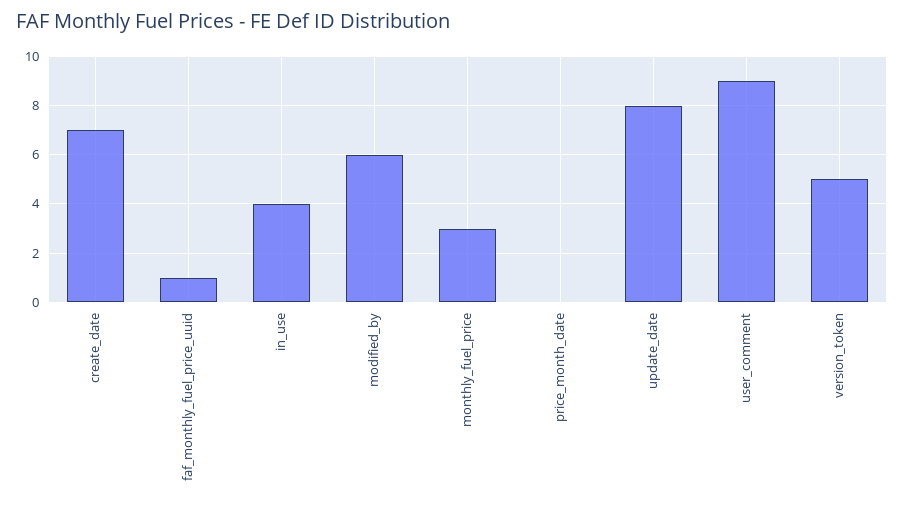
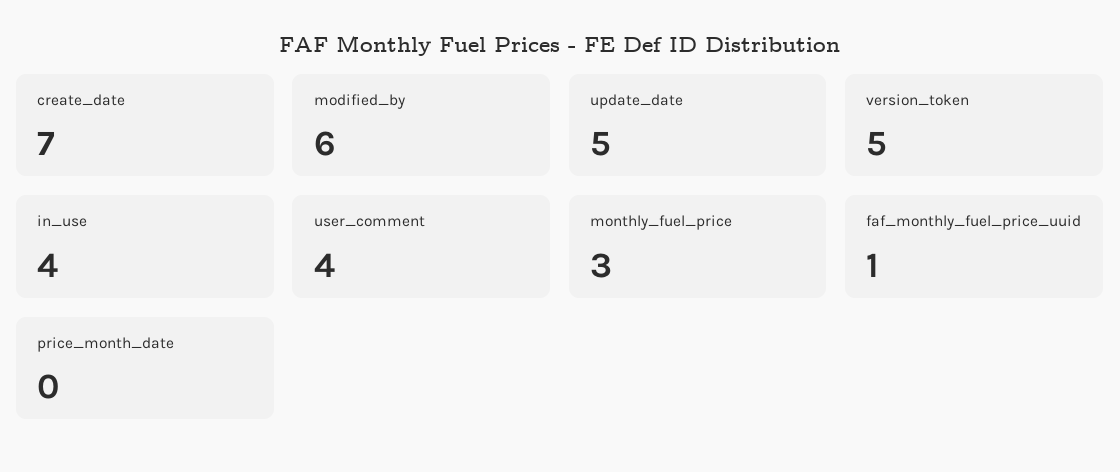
update_date: 8 -> 5
user_comment: 9 -> 4

